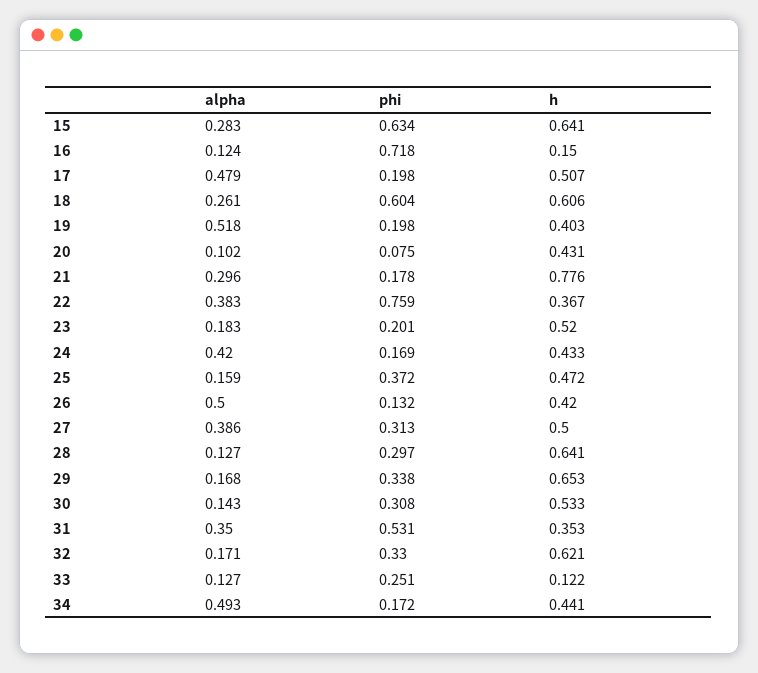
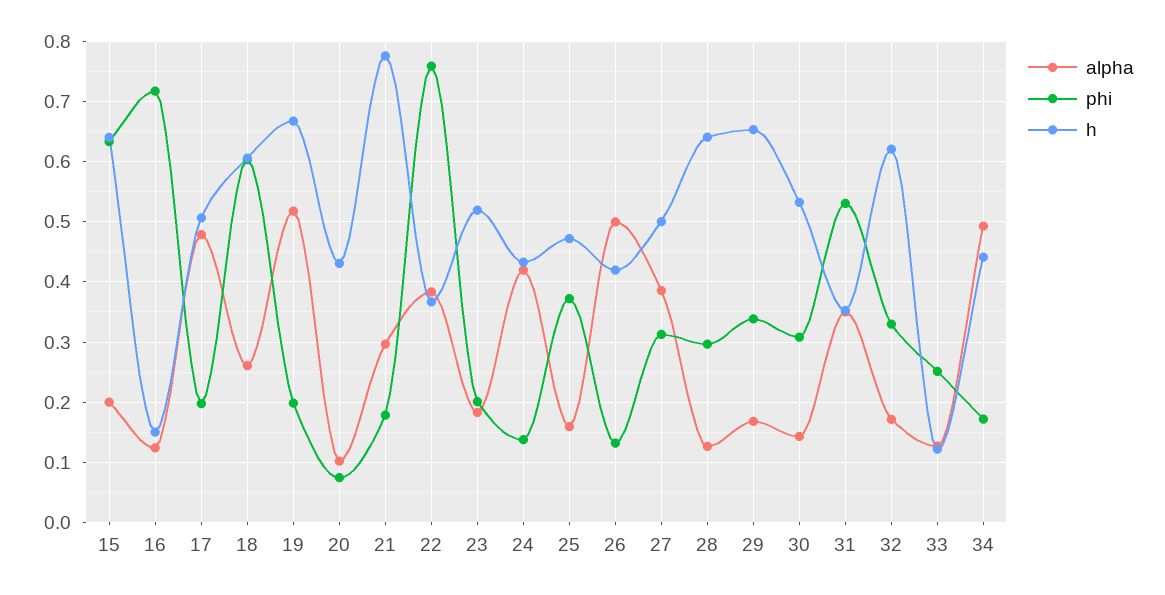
alpha, 15: 0.283 -> 0.2
h, 19: 0.403 -> 0.67
phi, 24: 0.169 -> 0.14

